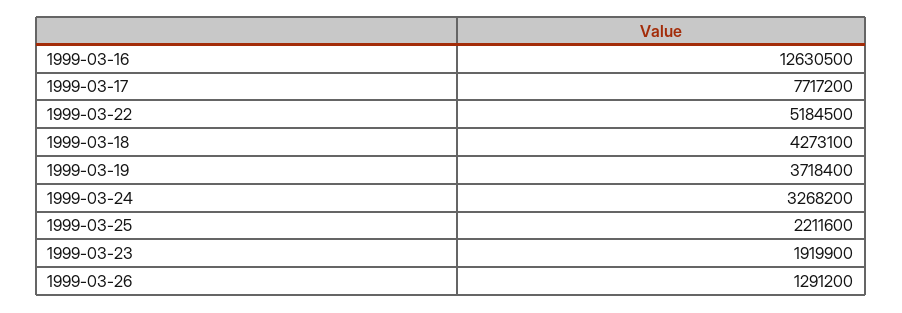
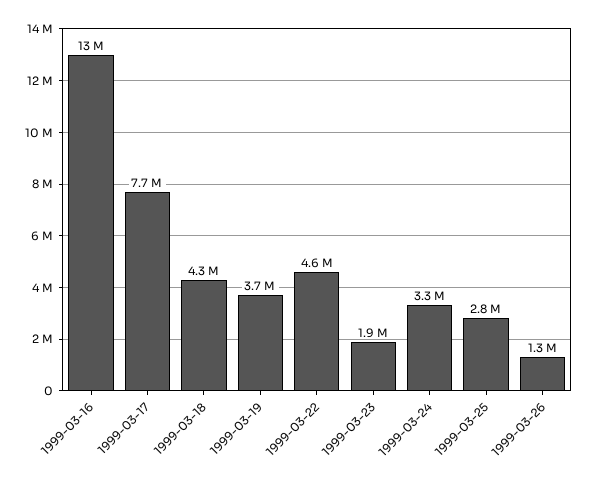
1999-03-22: 5184500 -> 4600000
1999-03-25: 2211600 -> 2800000

